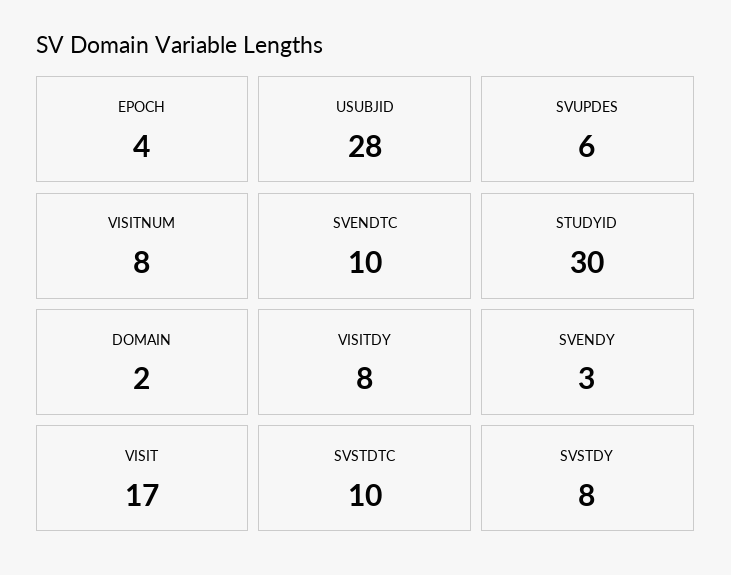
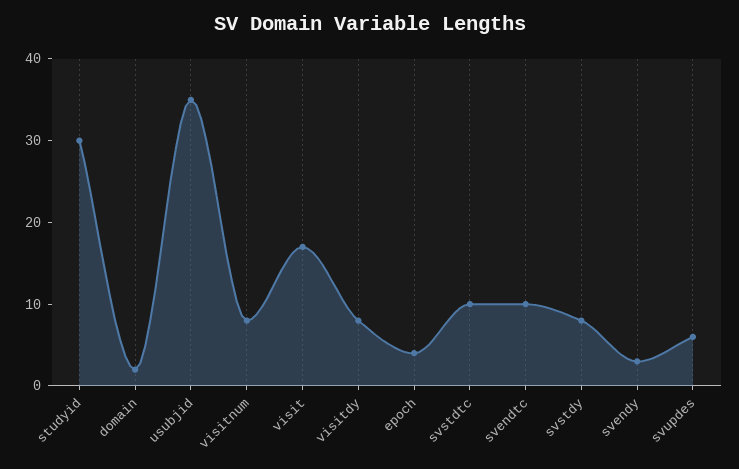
USUBJID: 28 -> 35

